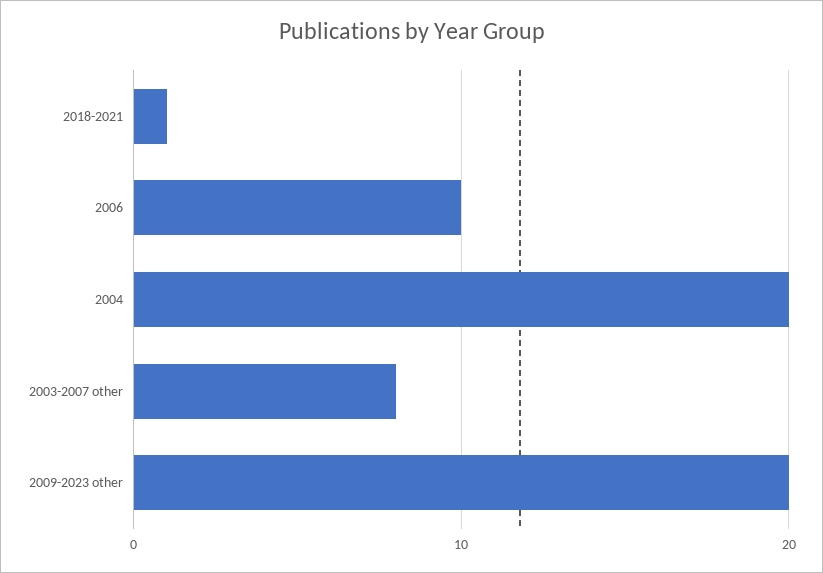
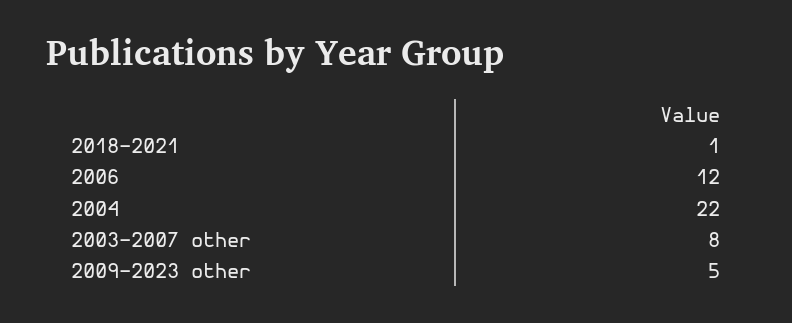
2006: 10 -> 12
2004: 20 -> 22
2009-2023 other: 20 -> 5

